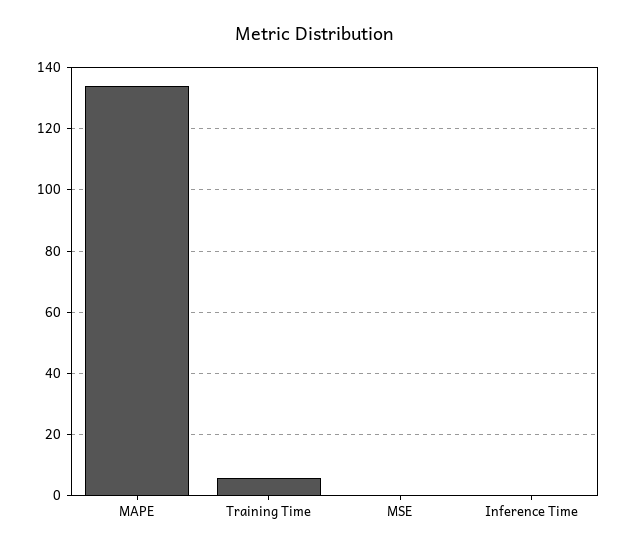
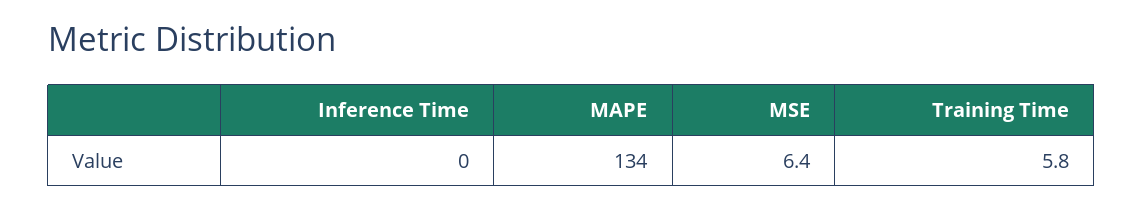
MSE: 0 -> 6.4

